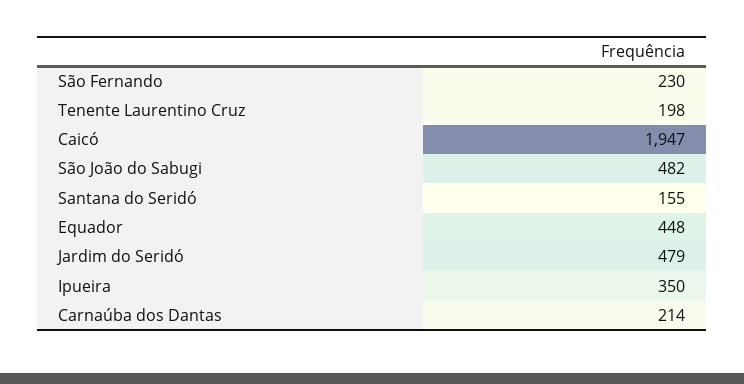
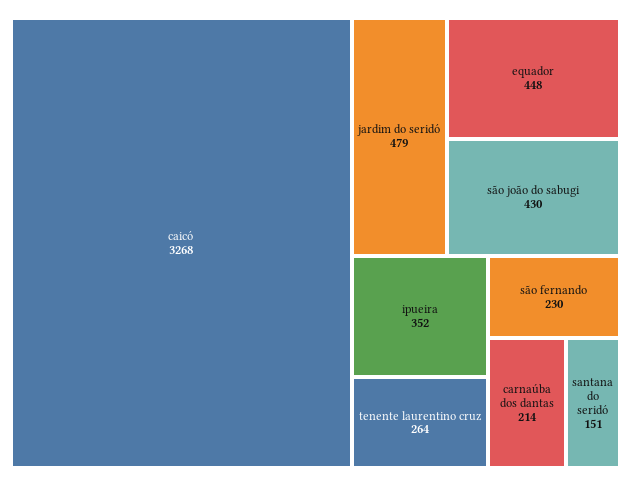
Tenente Laurentino Cruz: 198 -> 264
Caicó: 1947 -> 3268
São João do Sabugi: 482 -> 430
Santana do Seridó: 155 -> 151
Ipueira: 350 -> 352

